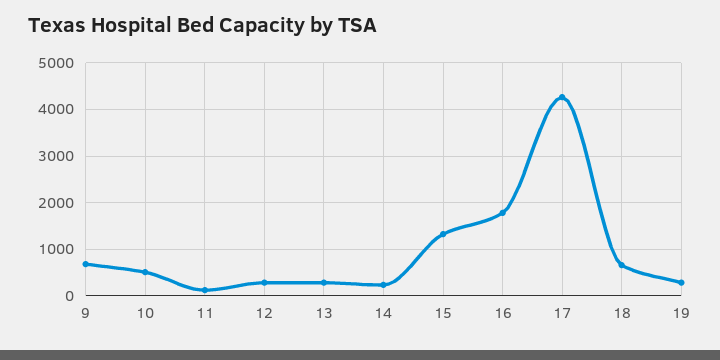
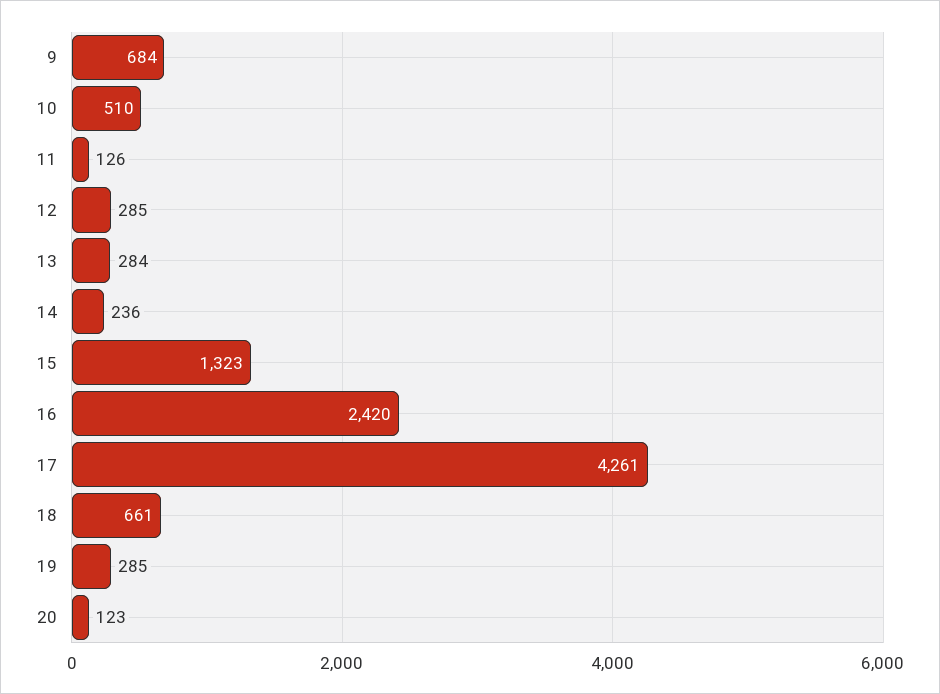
16: 1800 -> 2420
20: none -> 123

